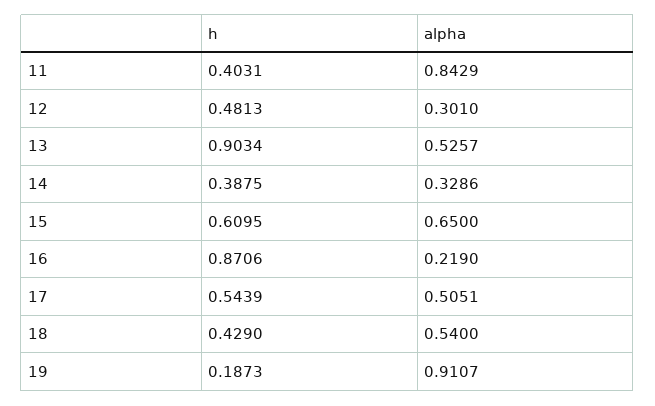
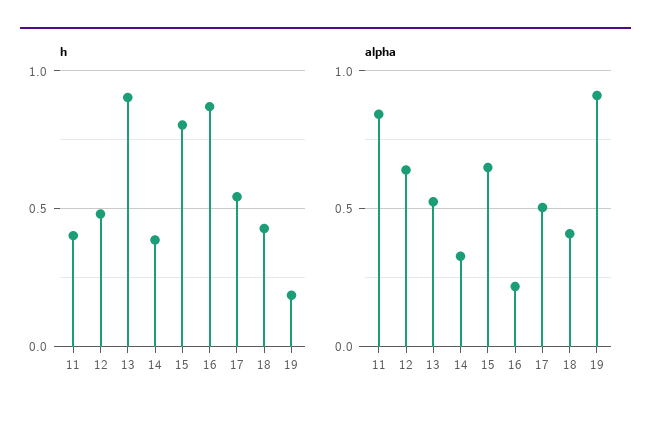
alpha, 12: 0.301 -> 0.65
h, 15: 0.6095 -> 0.8
alpha, 18: 0.54 -> 0.4

